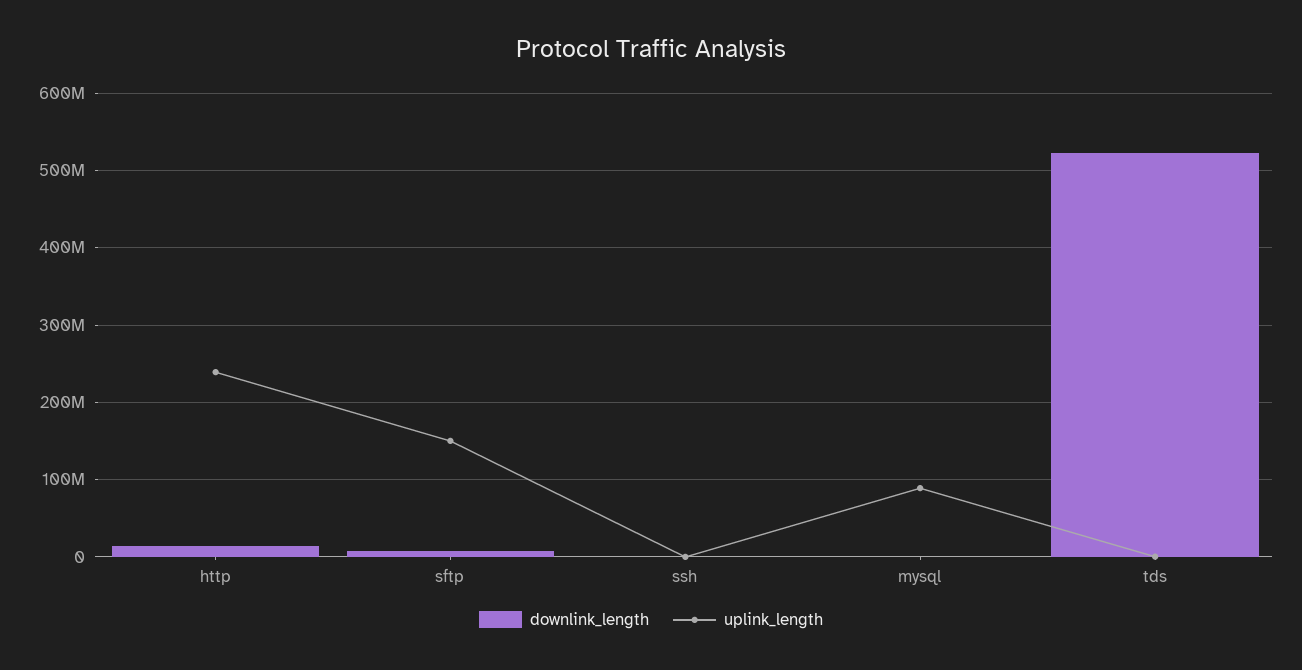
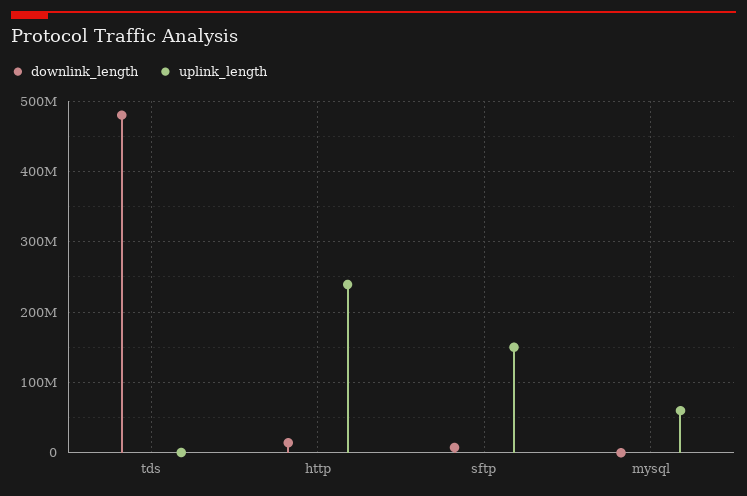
downlink_length, ssh: 0 -> none
uplink_length, ssh: 0 -> none
uplink_length, mysql: 90000000 -> 60000000
downlink_length, tds: 520000000 -> 480000000

